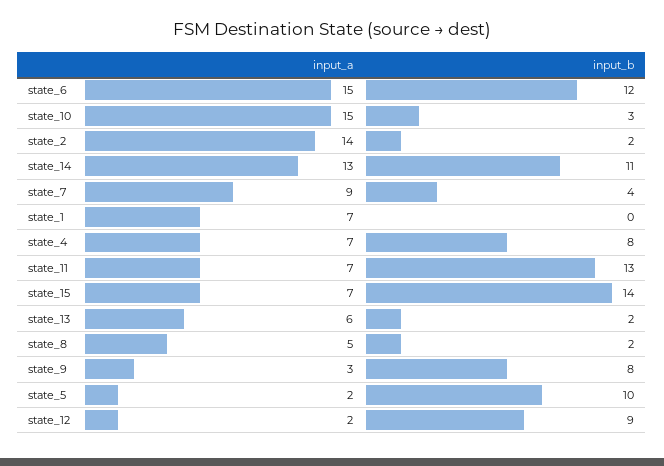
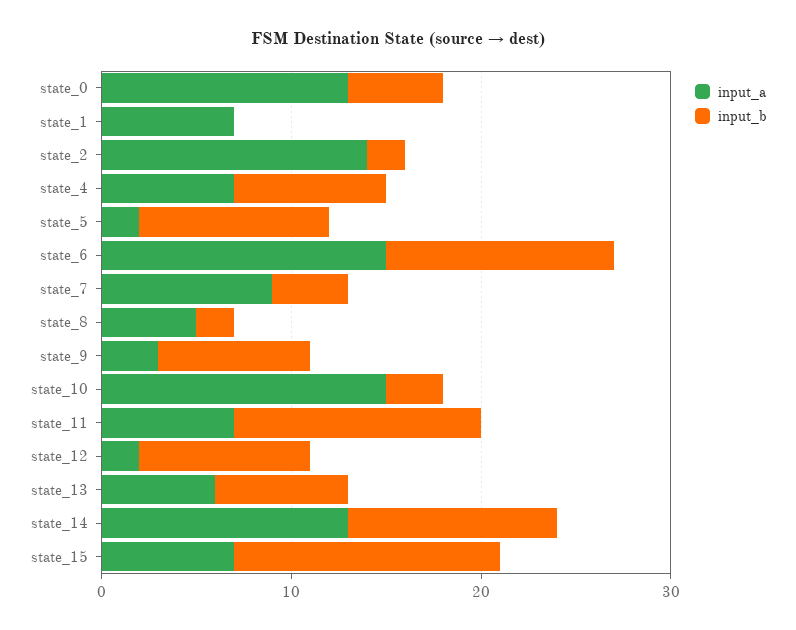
input_b, state_13: 2 -> 7
input_a, state_0: none -> 13
input_b, state_0: none -> 5

